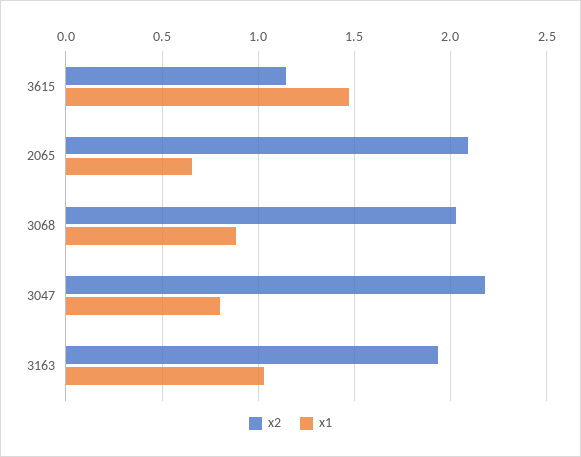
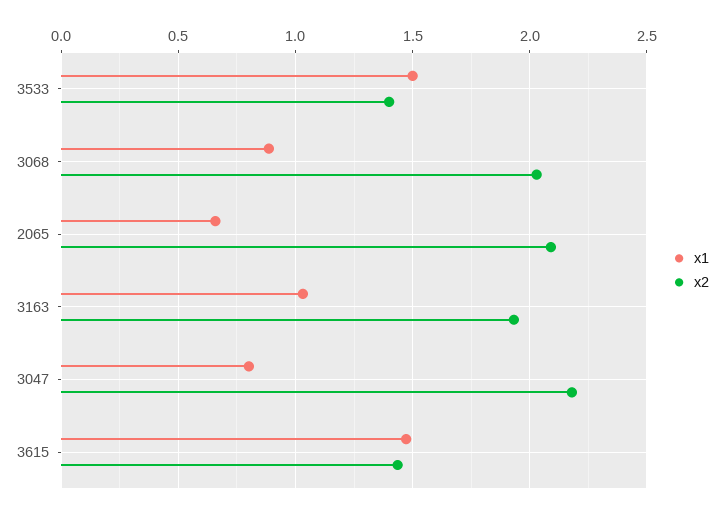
x2, 3615: 1.15 -> 1.45
x1, 3533: none -> 1.5
x2, 3533: none -> 1.4

